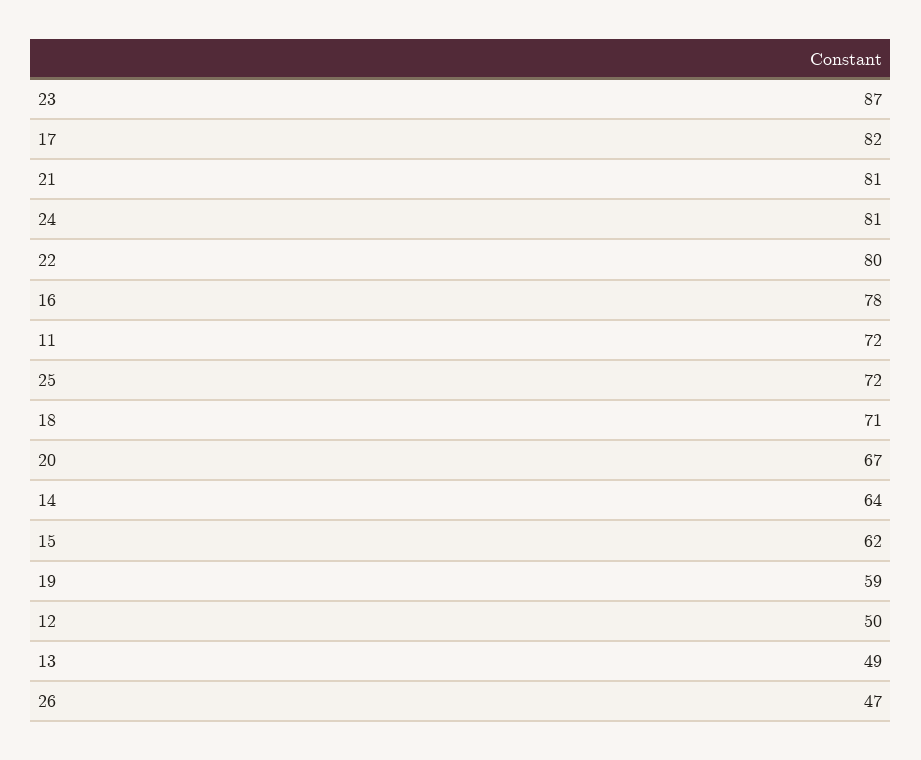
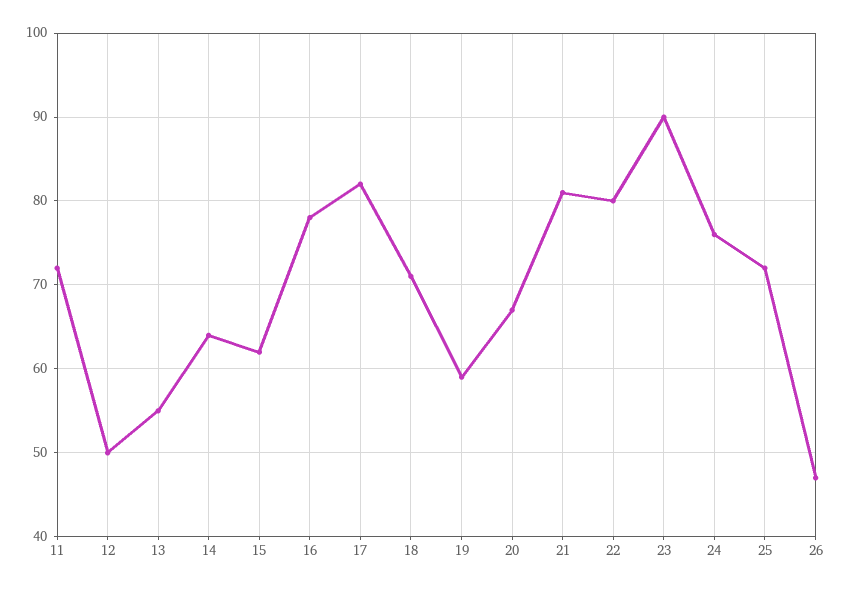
23: 87 -> 90
24: 81 -> 76
13: 49 -> 55

